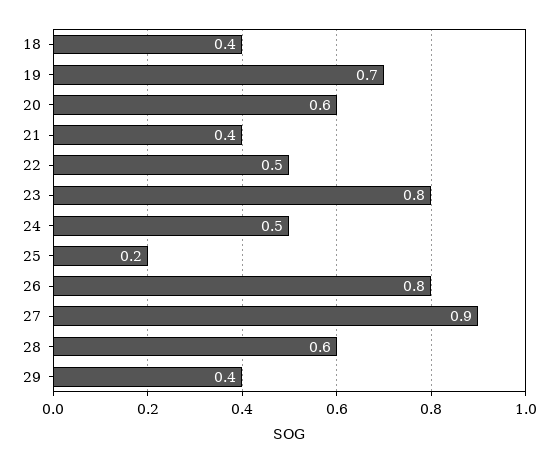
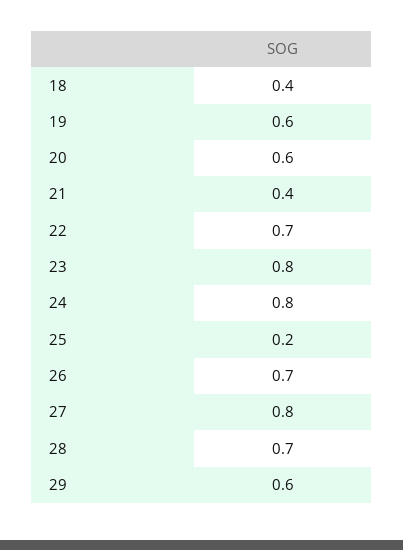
19: 0.7 -> 0.6
22: 0.5 -> 0.7
24: 0.5 -> 0.8
26: 0.8 -> 0.7
27: 0.9 -> 0.8
28: 0.6 -> 0.7
29: 0.4 -> 0.6

